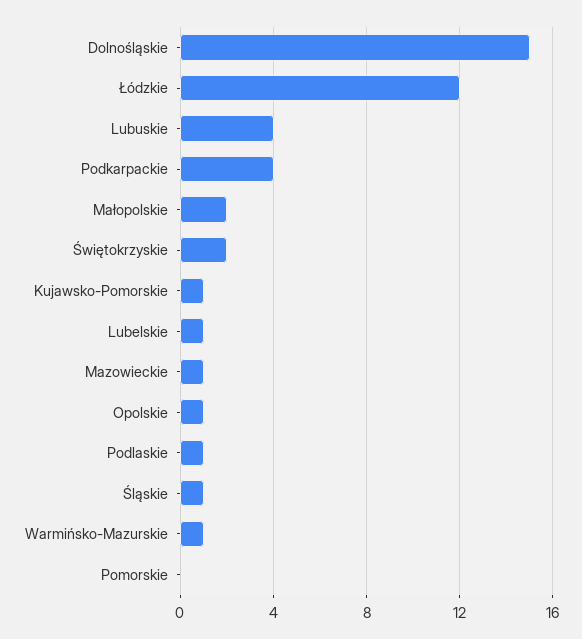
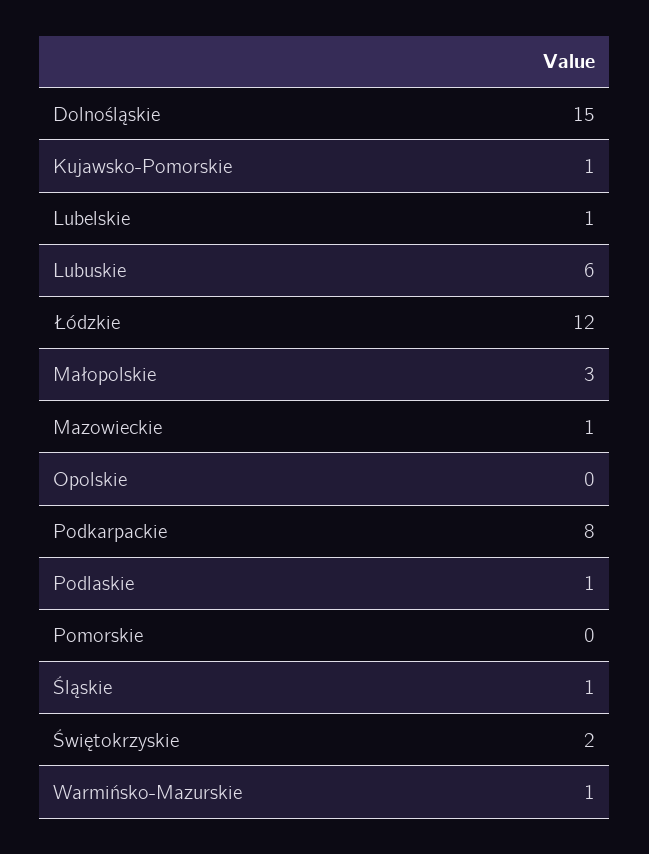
Lubuskie: 4 -> 6
Podkarpackie: 4 -> 8
Małopolskie: 2 -> 3
Opolskie: 1 -> 0

